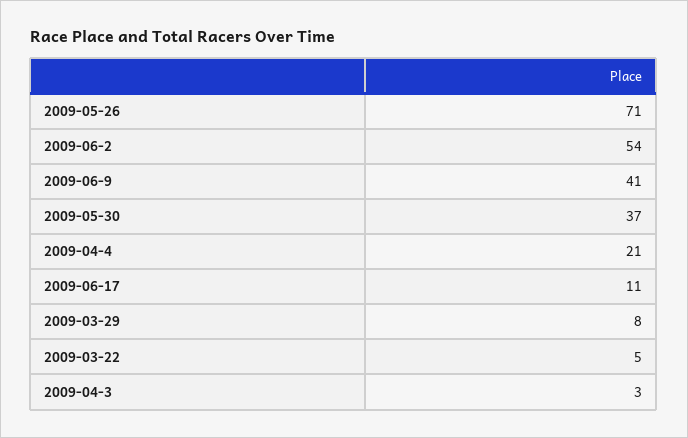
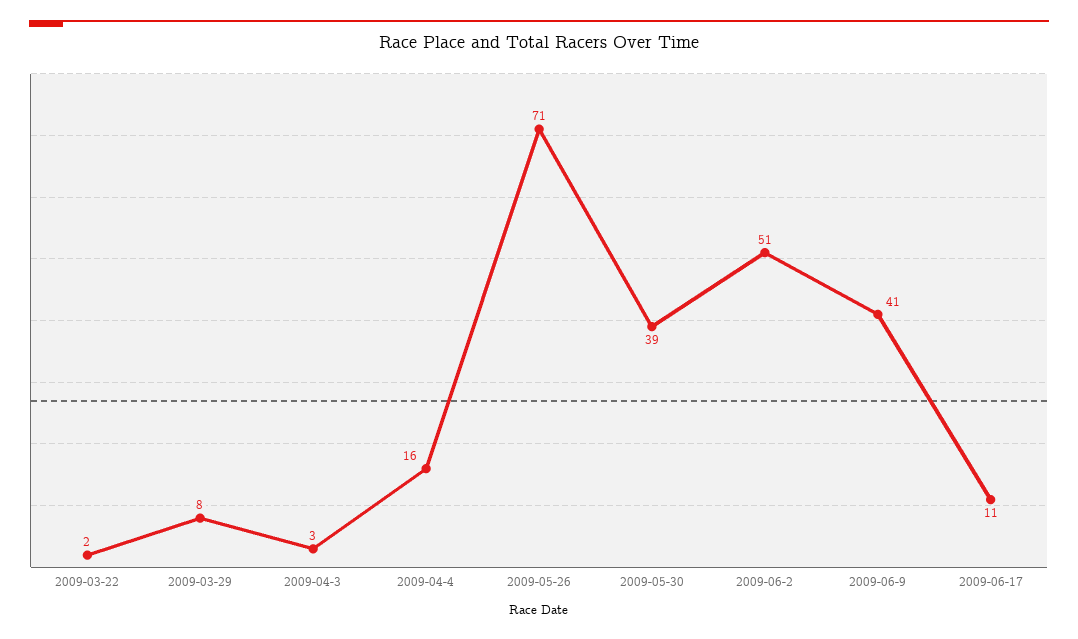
2009-06-2: 54 -> 51
2009-05-30: 37 -> 39
2009-04-4: 21 -> 16
2009-03-22: 5 -> 2

